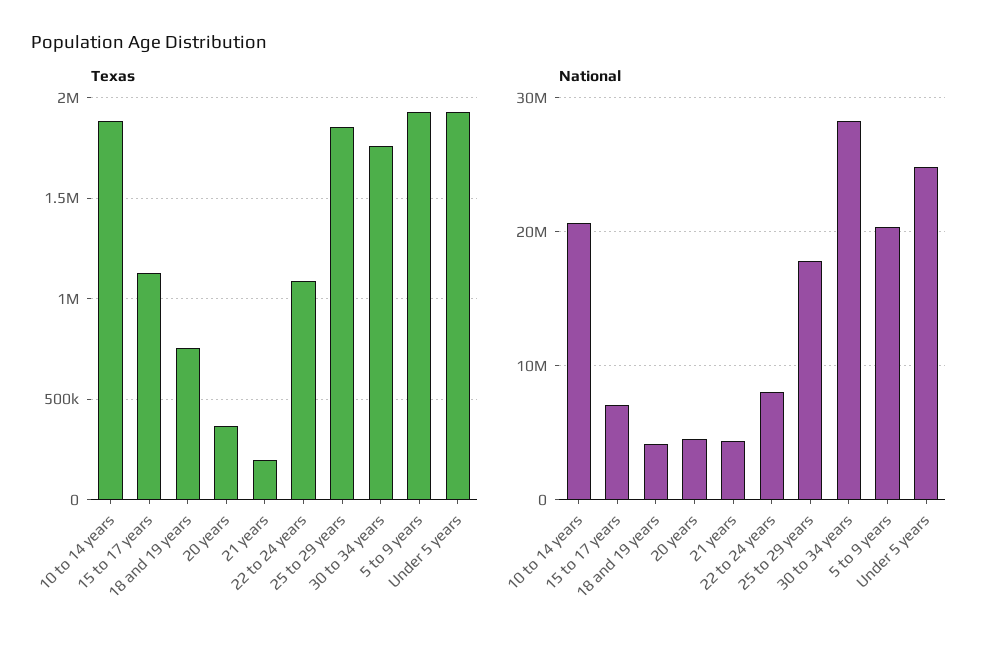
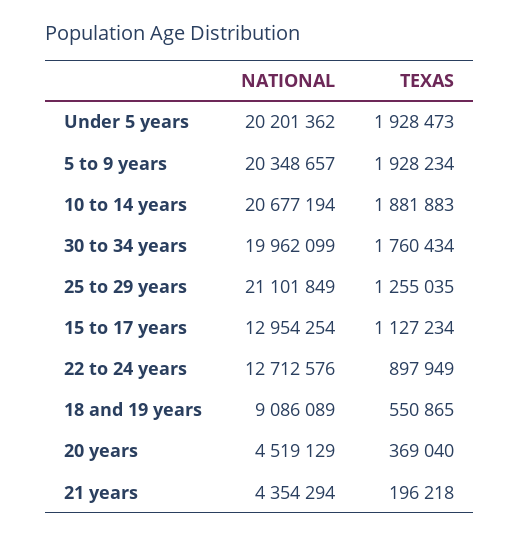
Texas, 18 and 19 years: 750000 -> 550865
Texas, 22 to 24 years: 1100000 -> 897949
Texas, 25 to 29 years: 1850000 -> 1255035
National, 15 to 17 years: 7000000 -> 12954254
National, 18 and 19 years: 4000000 -> 9086089
National, 22 to 24 years: 8000000 -> 12712576
National, 25 to 29 years: 18000000 -> 21101849
National, 30 to 34 years: 28000000 -> 19962099
National, Under 5 years: 25000000 -> 20201362

